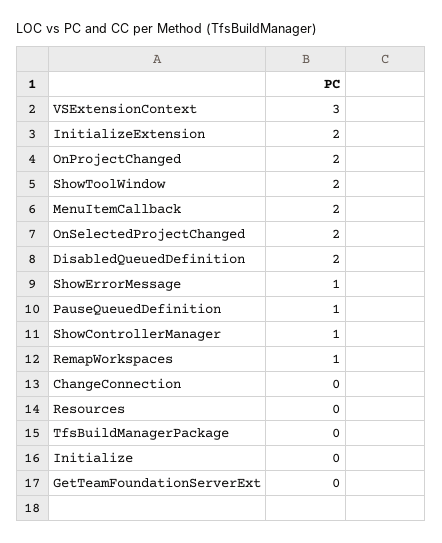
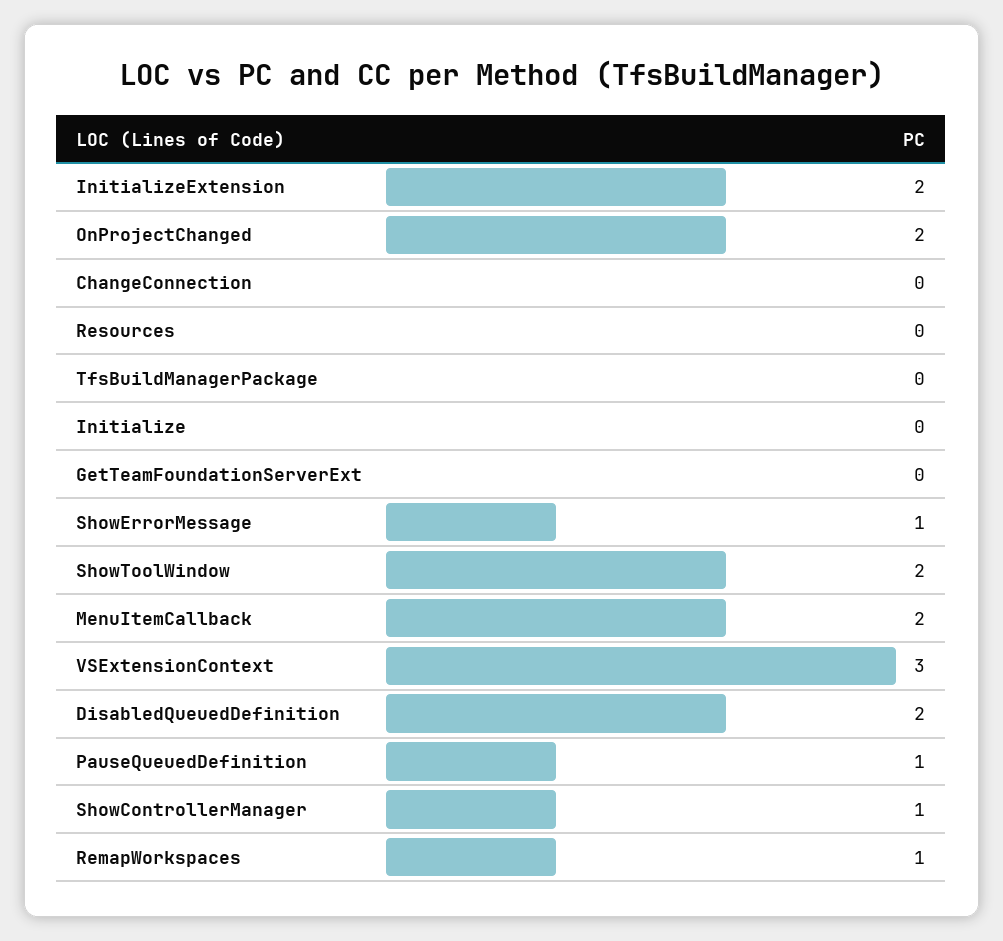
OnSelectedProjectChanged: 2 -> none

